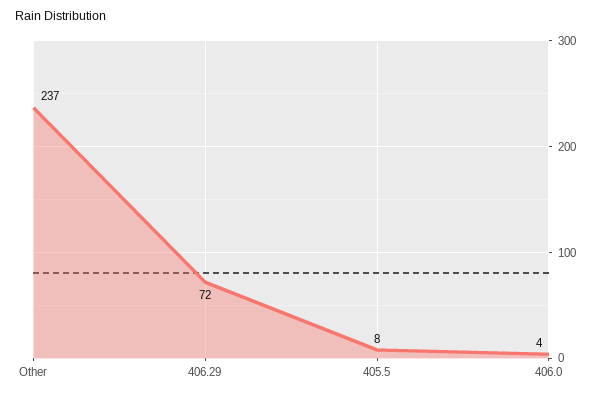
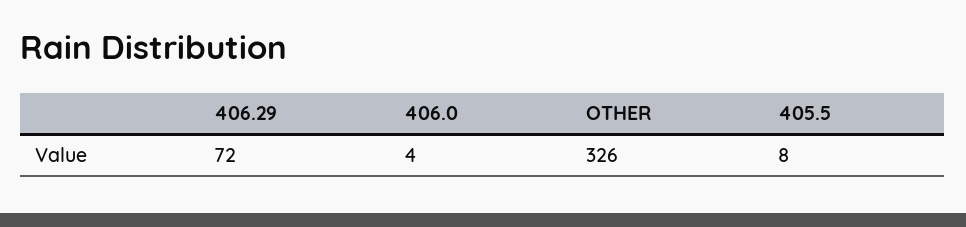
Other: 237 -> 326

